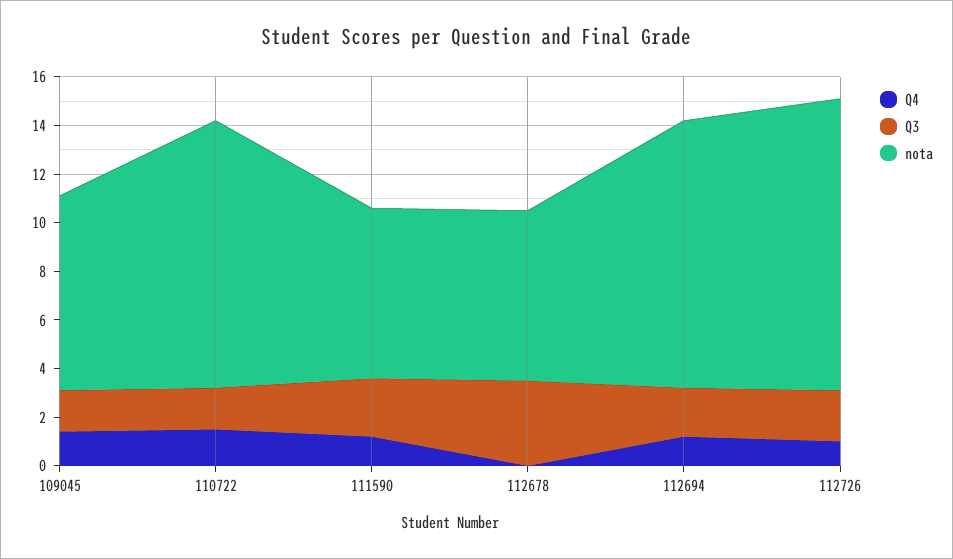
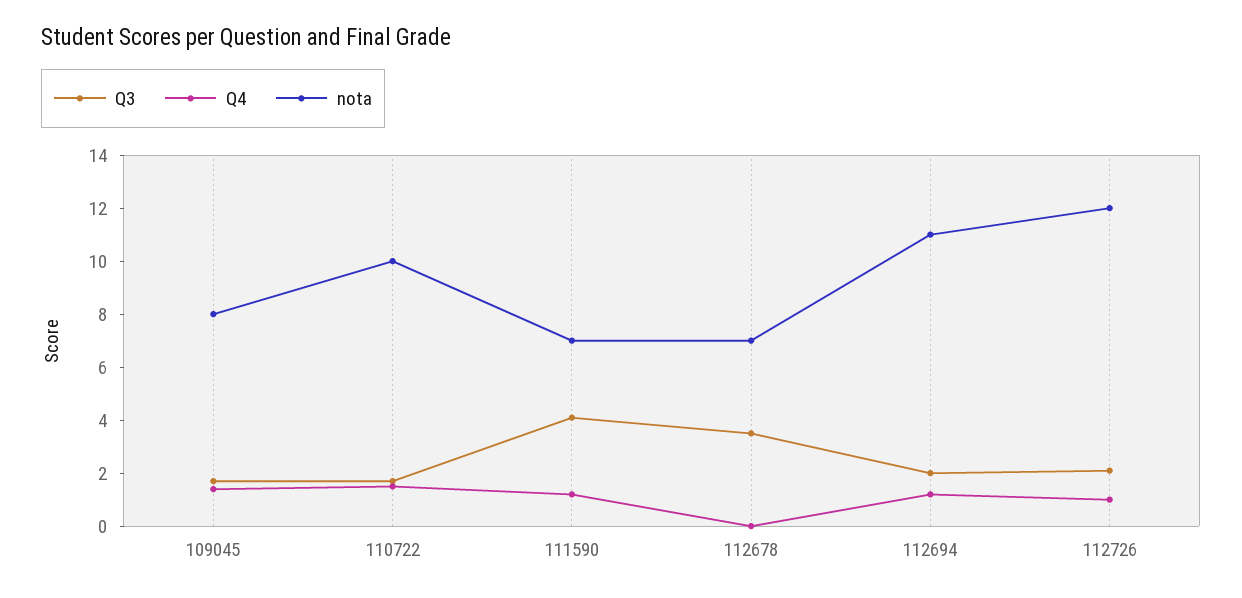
nota, 110722: 11 -> 10
Q3, 111590: 2.5 -> 4

